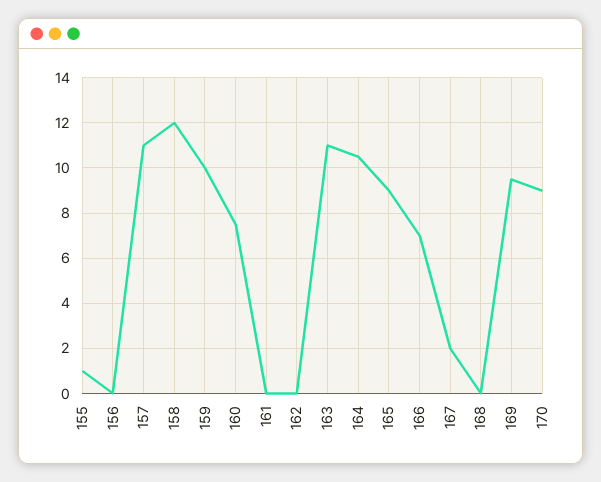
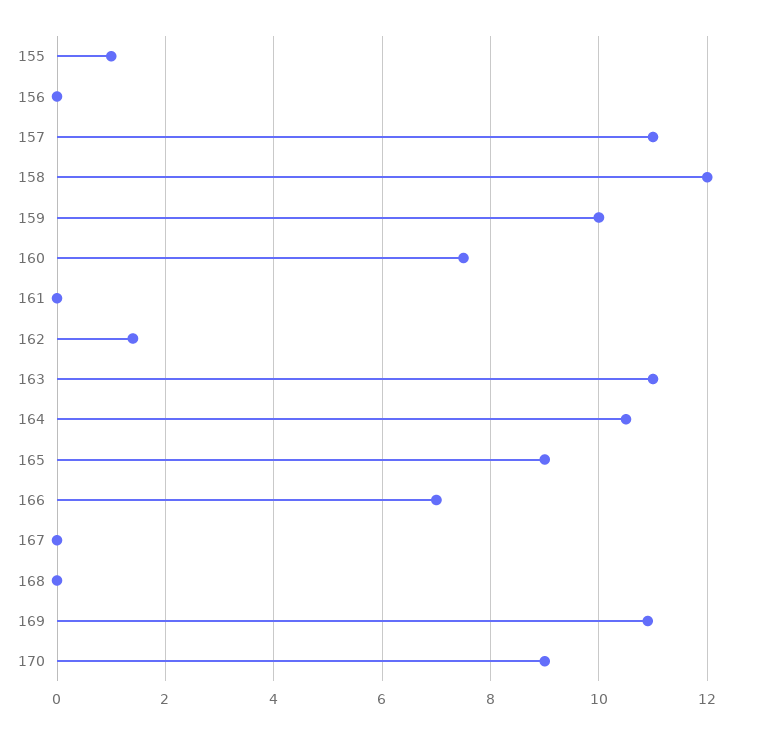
162: 0 -> 1.5
167: 2 -> 0
169: 9.5 -> 11

